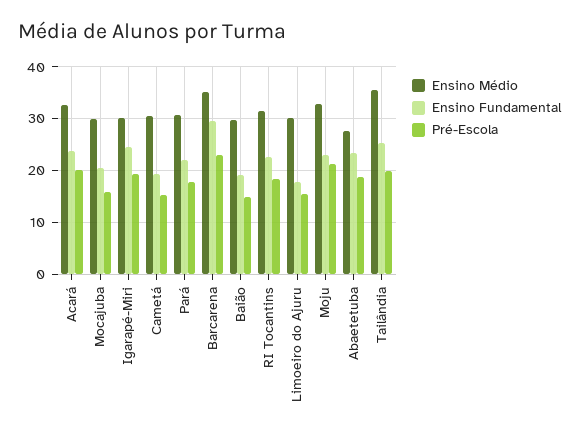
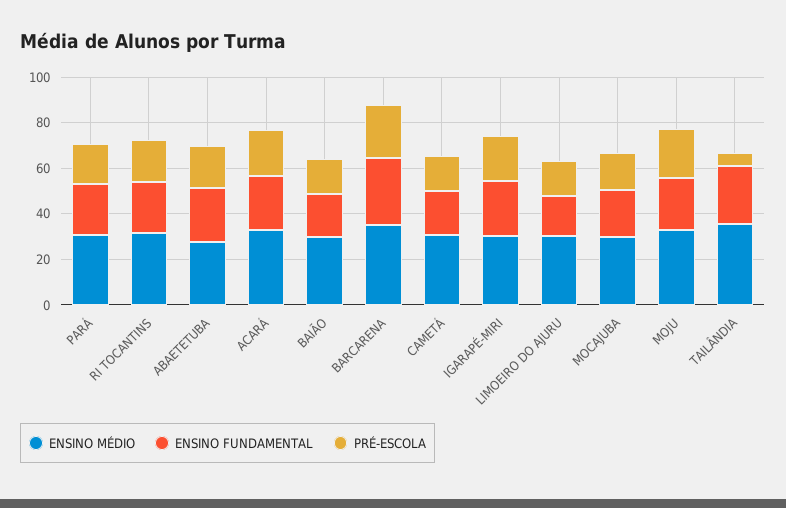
Pré-Escola, Tailândia: 20 -> 5

